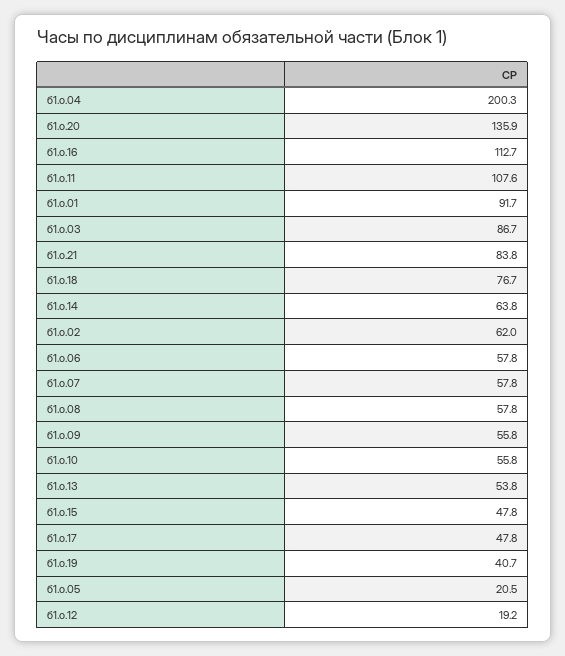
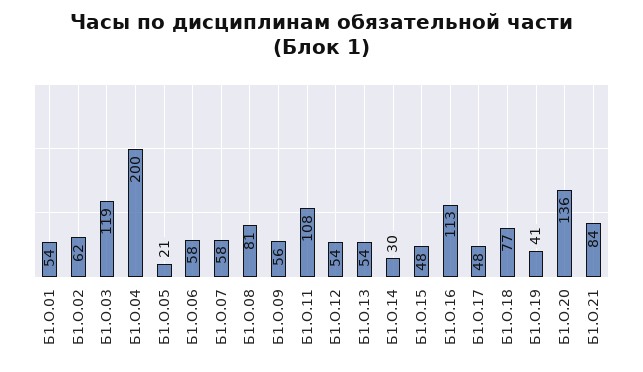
б1.о.01: 91.7 -> 54
б1.о.03: 86.7 -> 119
б1.о.14: 63.8 -> 30
б1.о.08: 57.8 -> 81
б1.о.10: 55.8 -> none
б1.о.12: 19.2 -> 54

